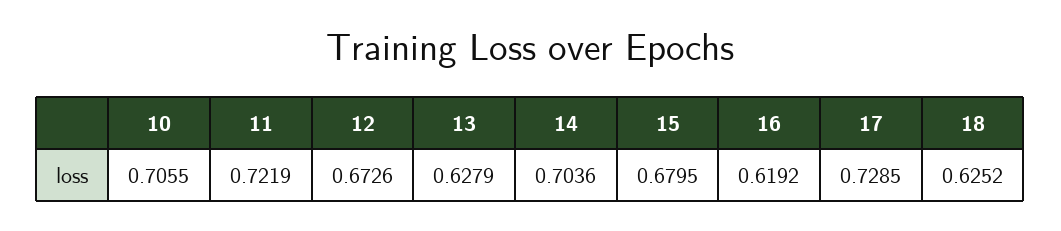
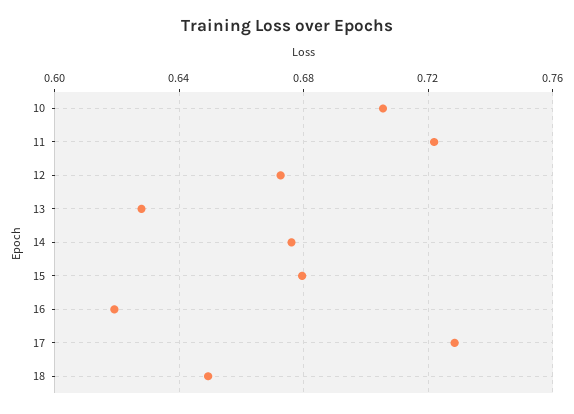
14: 0.7036 -> 0.675
18: 0.6252 -> 0.65

